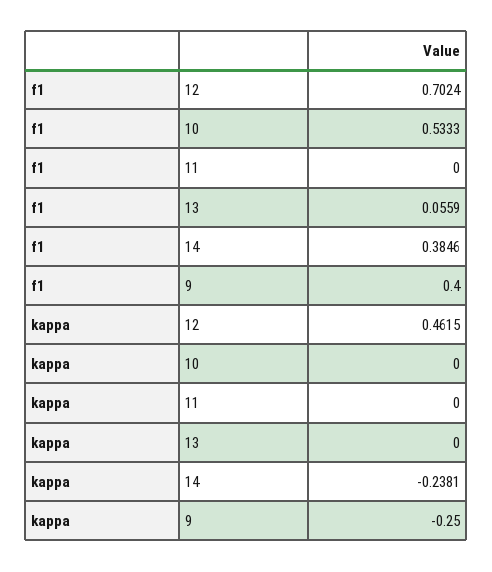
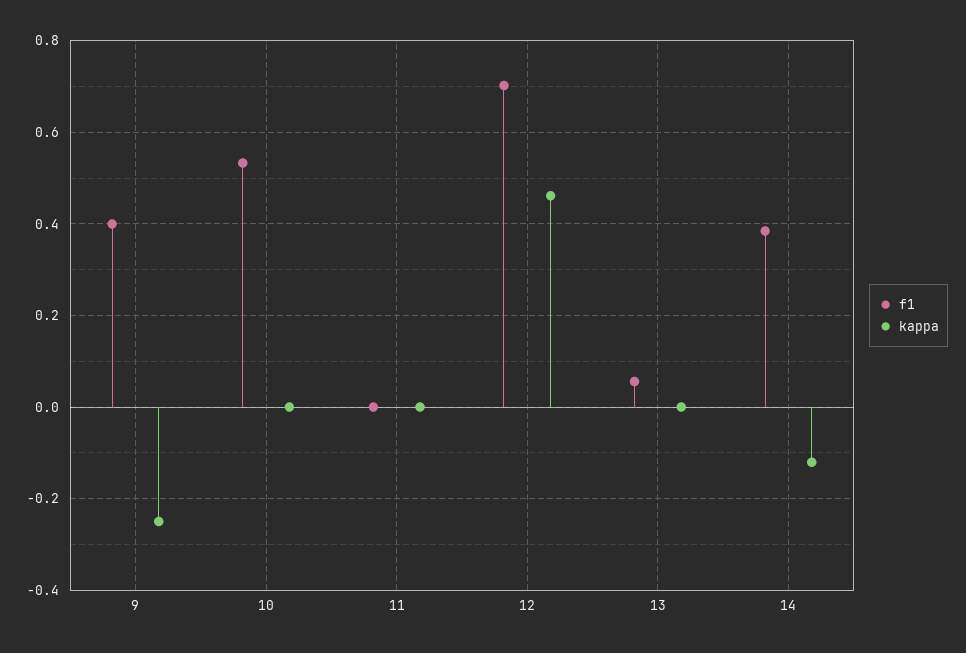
kappa, 14: -0.2381 -> -0.12

